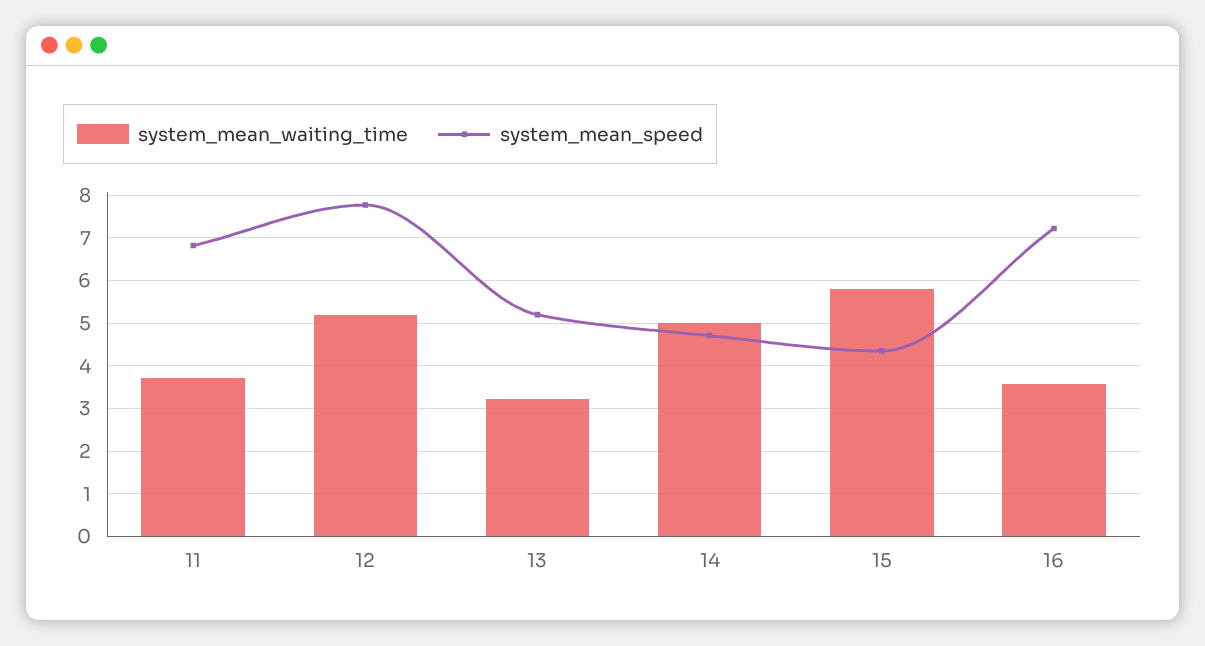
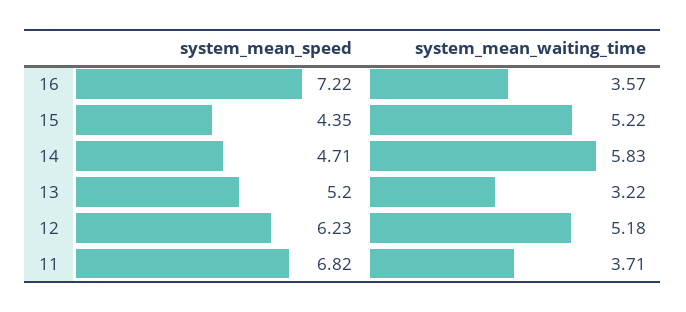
system_mean_speed, 12: 7.8 -> 6.23
system_mean_waiting_time, 14: 5 -> 5.83
system_mean_waiting_time, 15: 5.8 -> 5.22

